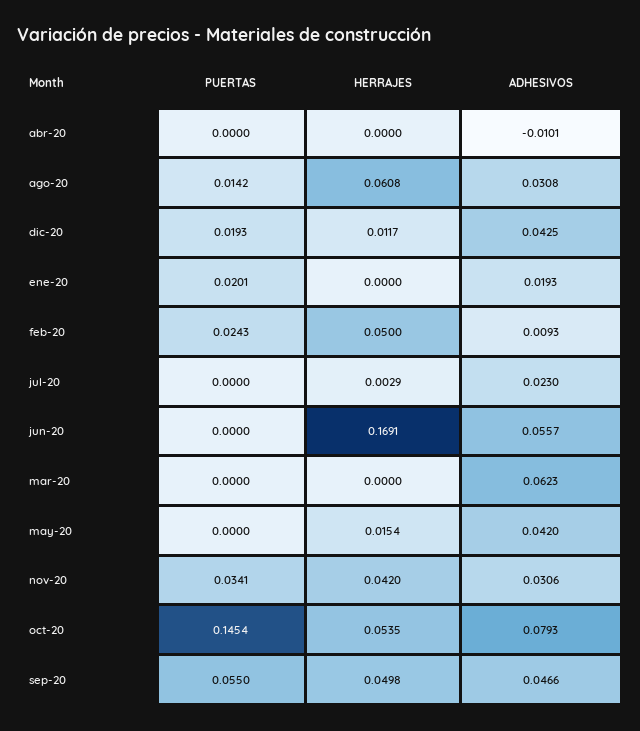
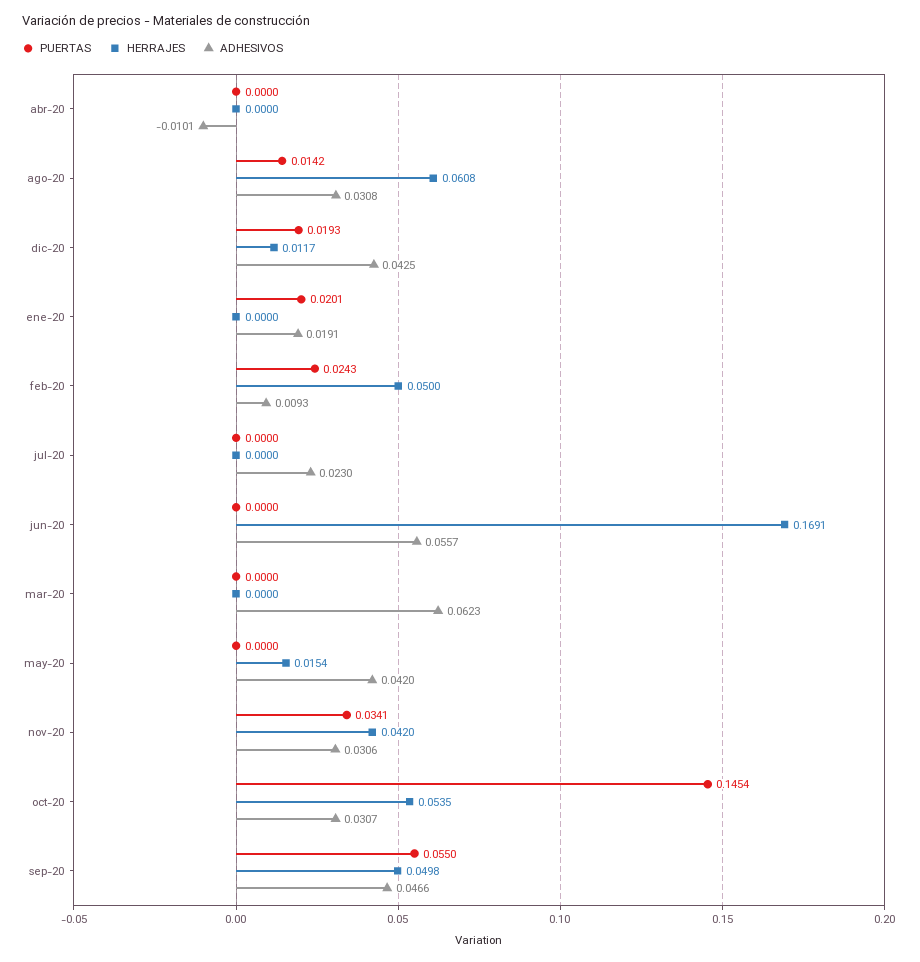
ADHESIVOS, ene-20: 0.0193 -> 0.0191
HERRAJES, jul-20: 0.0029 -> 0
ADHESIVOS, oct-20: 0.0793 -> 0.0307

